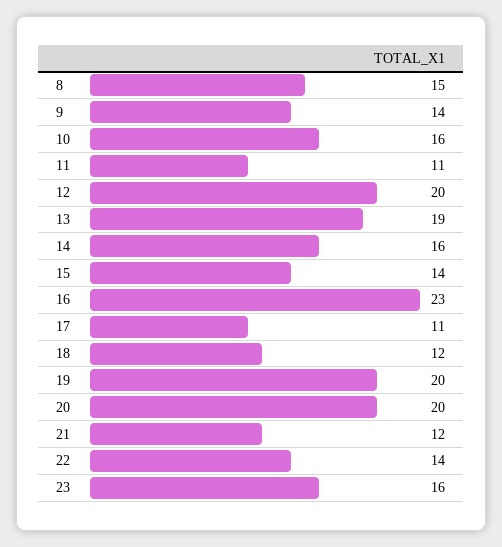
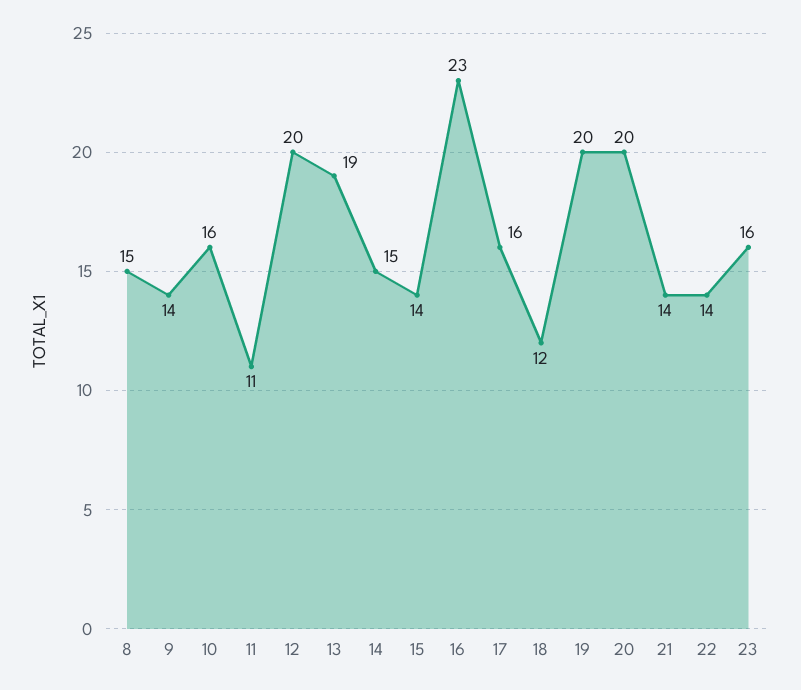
14: 16 -> 15
17: 11 -> 16
21: 12 -> 14

